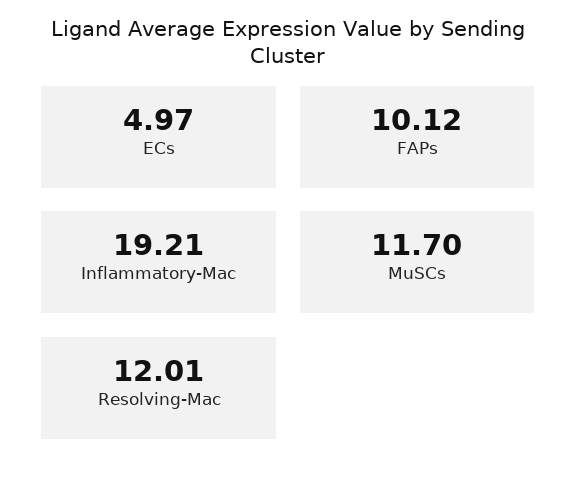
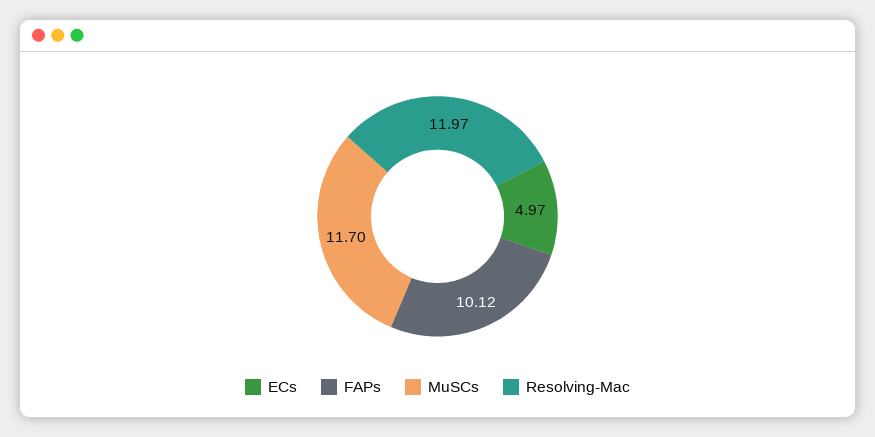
Inflammatory-Mac: 19.21 -> none
Resolving-Mac: 12.01 -> 11.97

